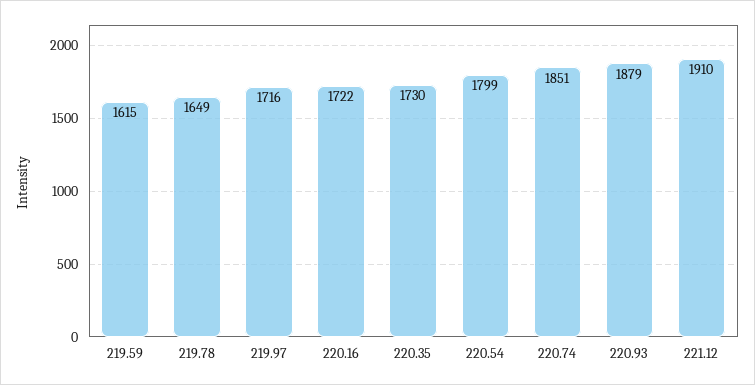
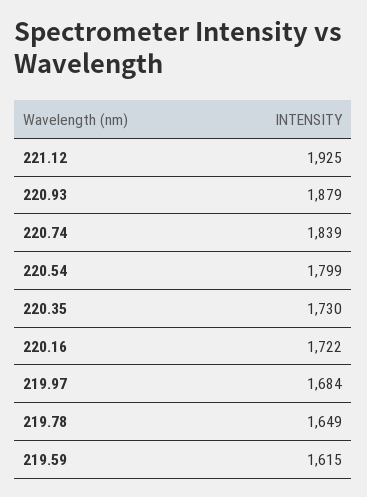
219.97: 1716 -> 1684
220.74: 1851 -> 1839
221.12: 1910 -> 1925

